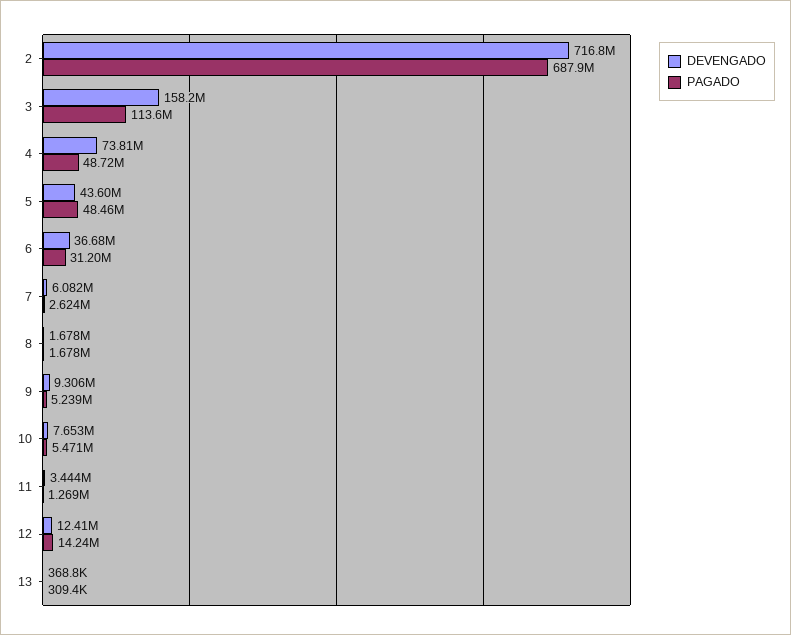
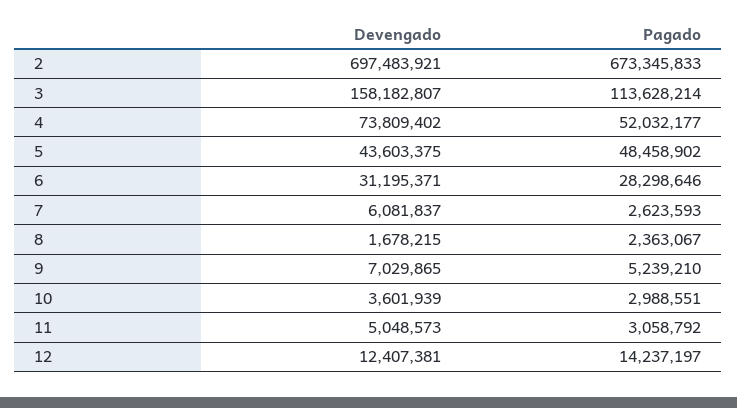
DEVENGADO, 2: 716800000 -> 697483921
PAGADO, 2: 687900000 -> 673345833
PAGADO, 4: 48720000 -> 52032177
DEVENGADO, 6: 36680000 -> 31195371
PAGADO, 6: 31200000 -> 28298646
PAGADO, 8: 1678000 -> 2363067
DEVENGADO, 9: 9306000 -> 7029865
DEVENGADO, 10: 7653000 -> 3601939
PAGADO, 10: 5471000 -> 2988551
DEVENGADO, 11: 3444000 -> 5048573
PAGADO, 11: 1269000 -> 3058792
DEVENGADO, 13: 368800 -> none
PAGADO, 13: 309400 -> none

